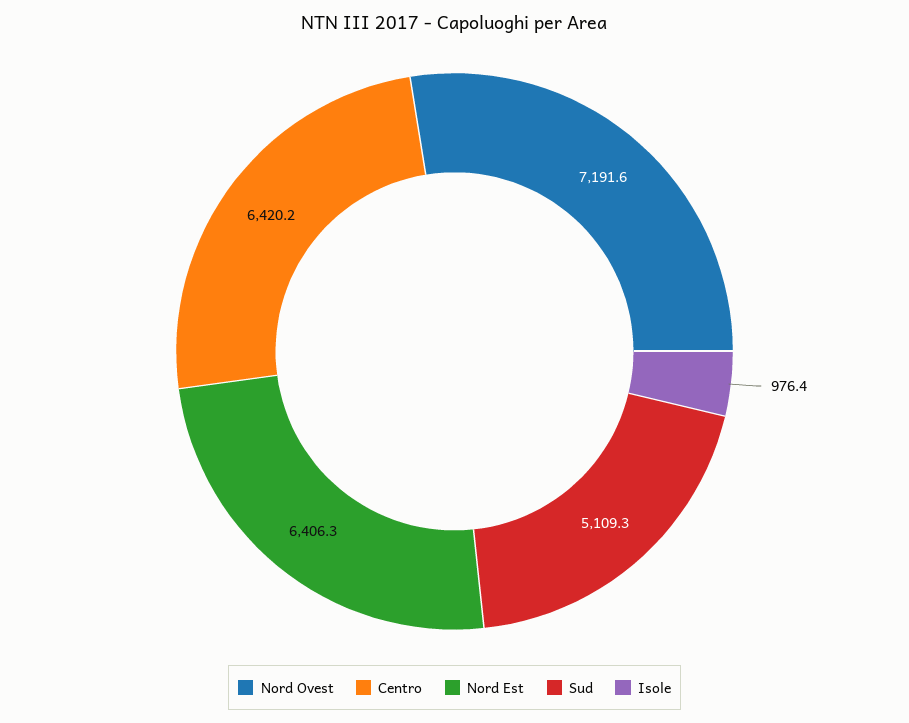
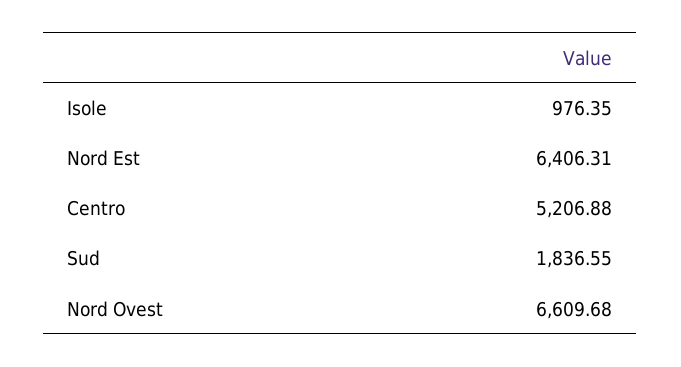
Nord Ovest: 7191.6 -> 6609.68
Centro: 6420.2 -> 5206.88
Sud: 5109.3 -> 1836.55

